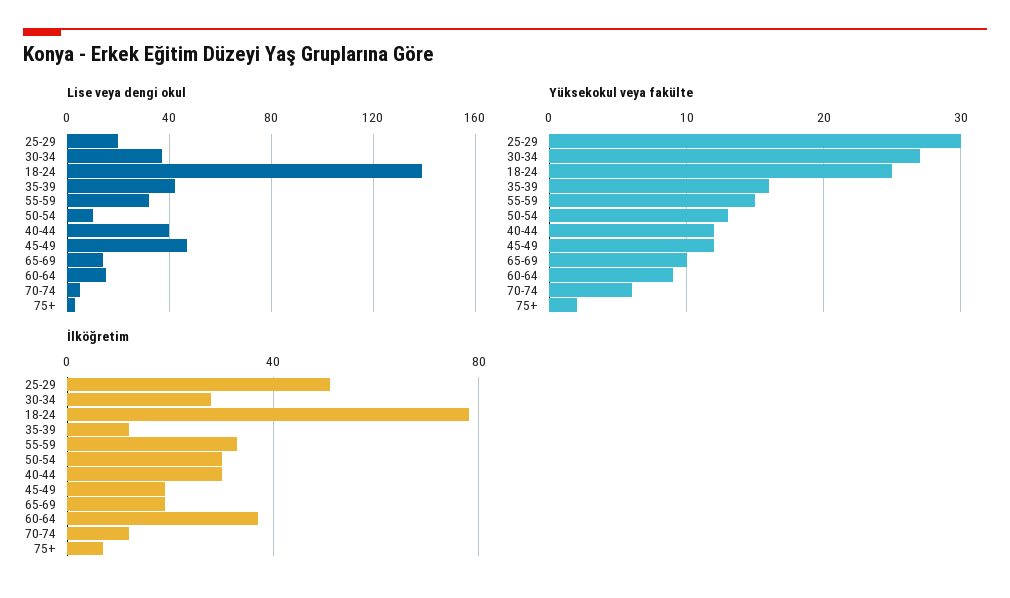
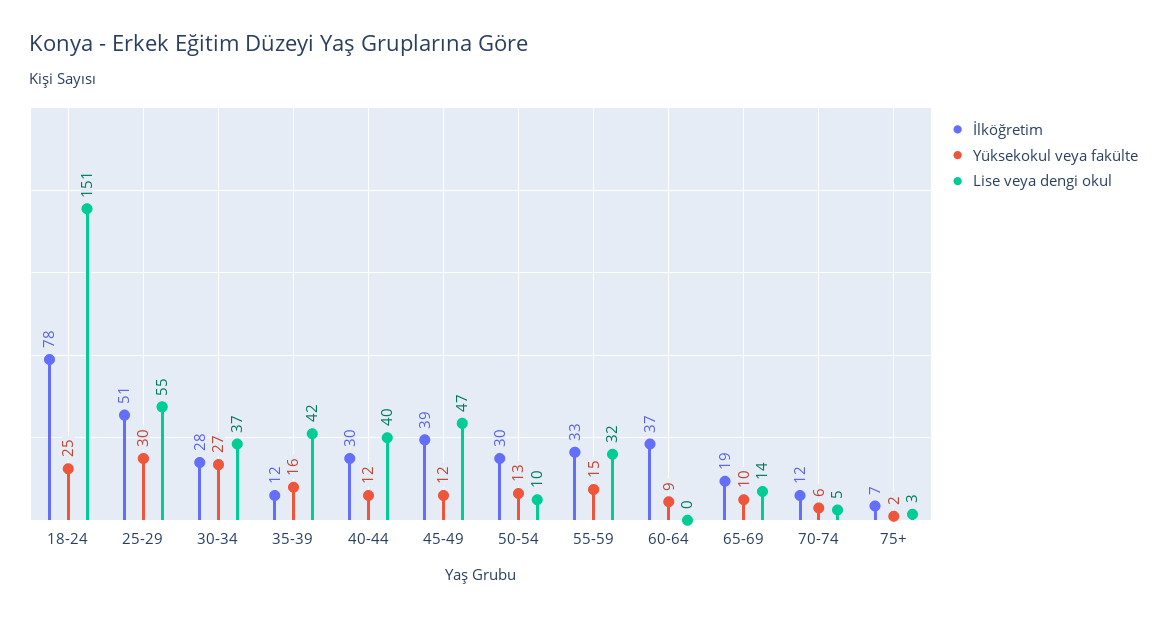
Lise veya dengi okul, 25-29: 20 -> 55
Lise veya dengi okul, 18-24: 140 -> 151
Lise veya dengi okul, 60-64: 15 -> 0
İlköğretim, 45-49: 20 -> 39

